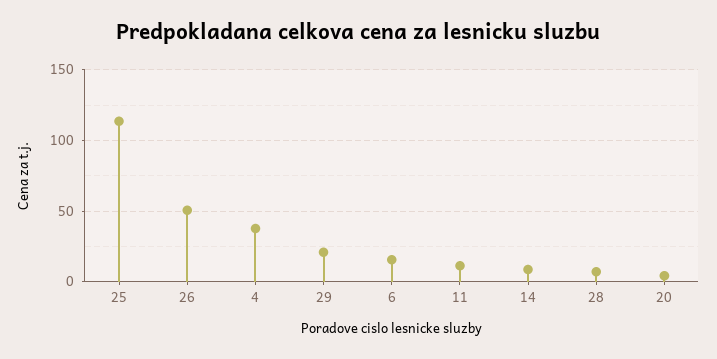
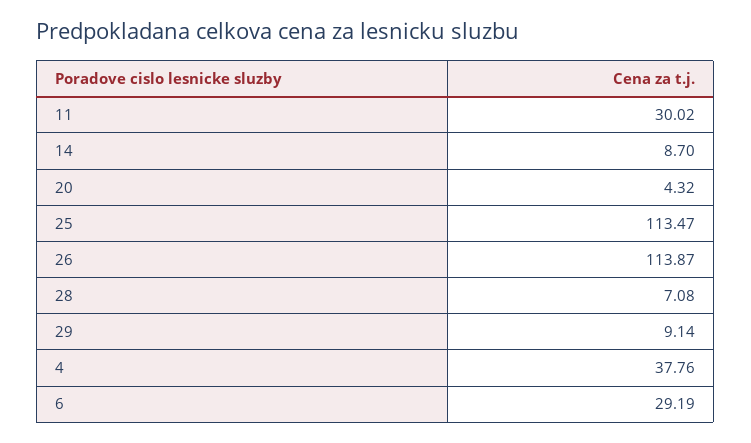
26: 50 -> 113.87
29: 20 -> 9.14
6: 15 -> 29.19
11: 10 -> 30.02

